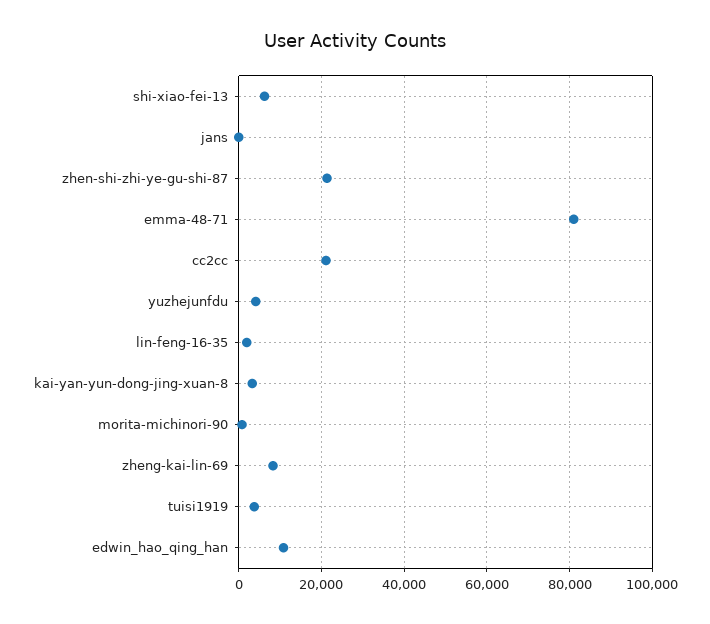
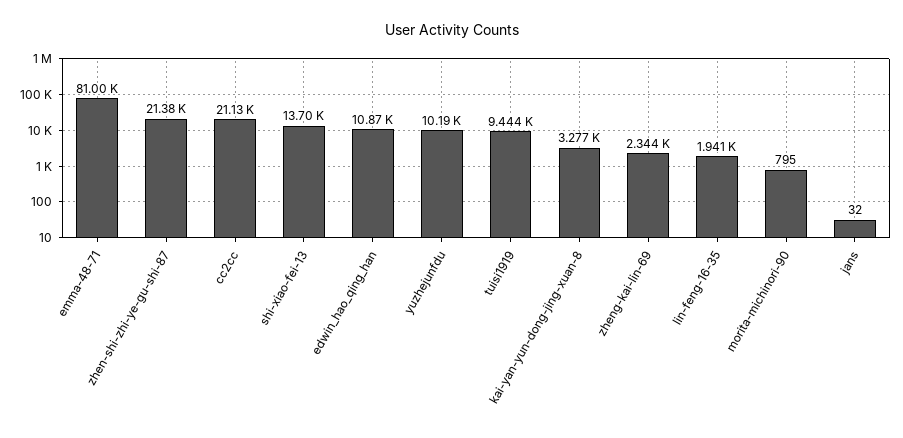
shi-xiao-fei-13: 6000 -> 13700
yuzhejunfdu: 4000 -> 10190
zheng-kai-lin-69: 8000 -> 2344
tuisi1919: 4000 -> 9444

